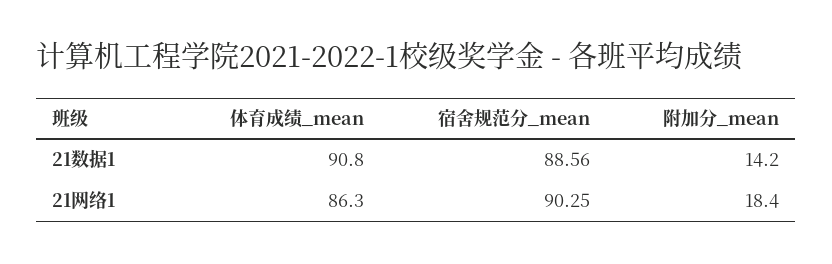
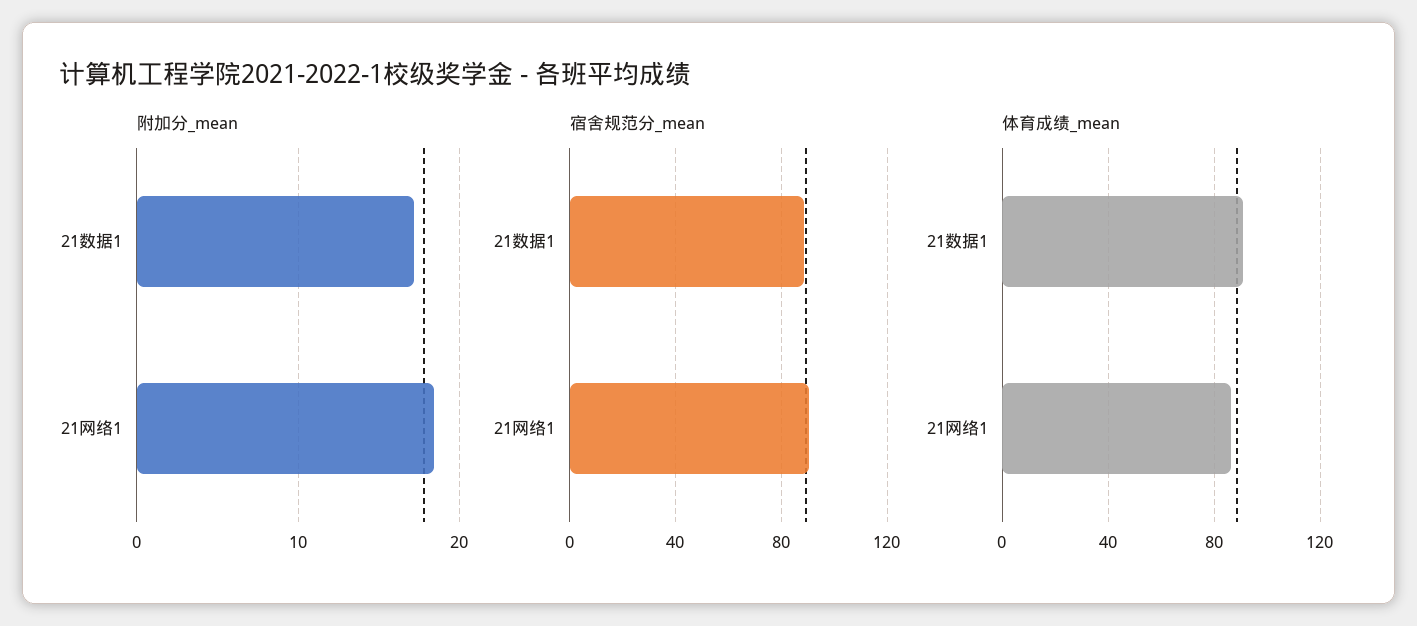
附加分_mean, 21数据1: 14.2 -> 17

